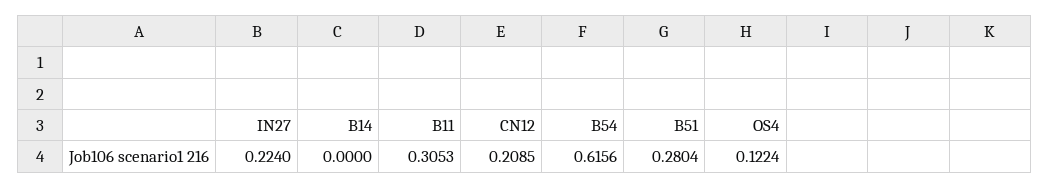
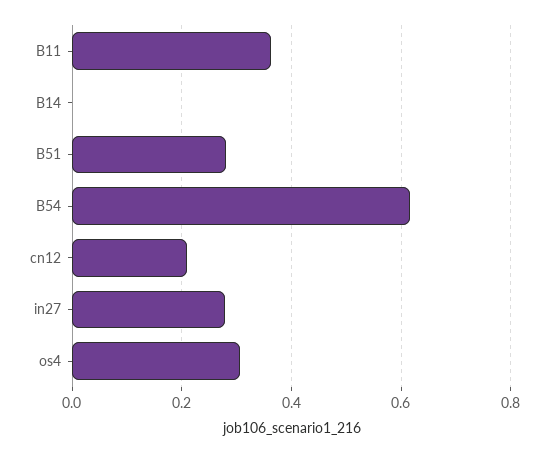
IN27: 0.224 -> 0.28
B11: 0.3053 -> 0.36
OS4: 0.1224 -> 0.3

